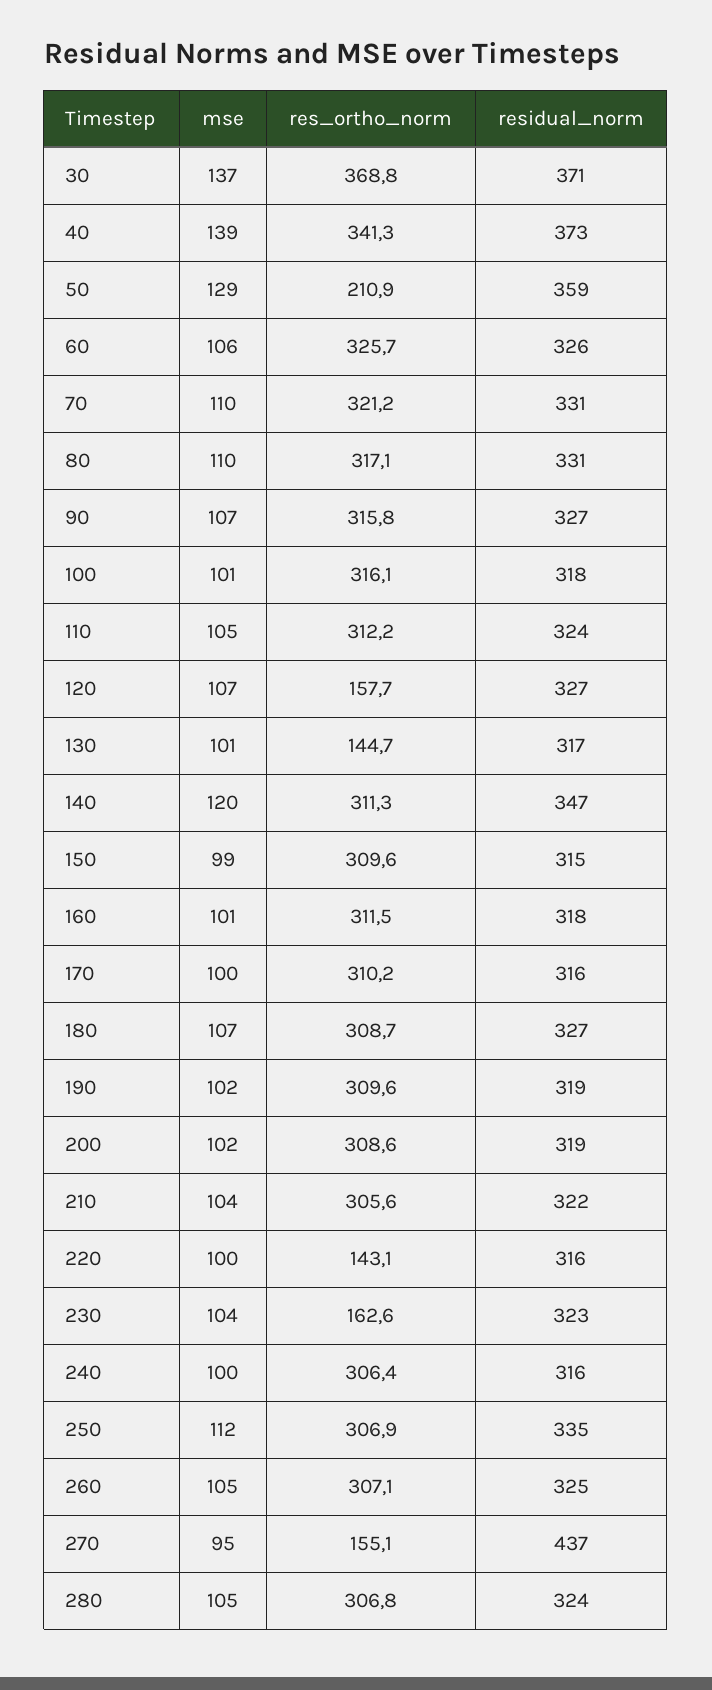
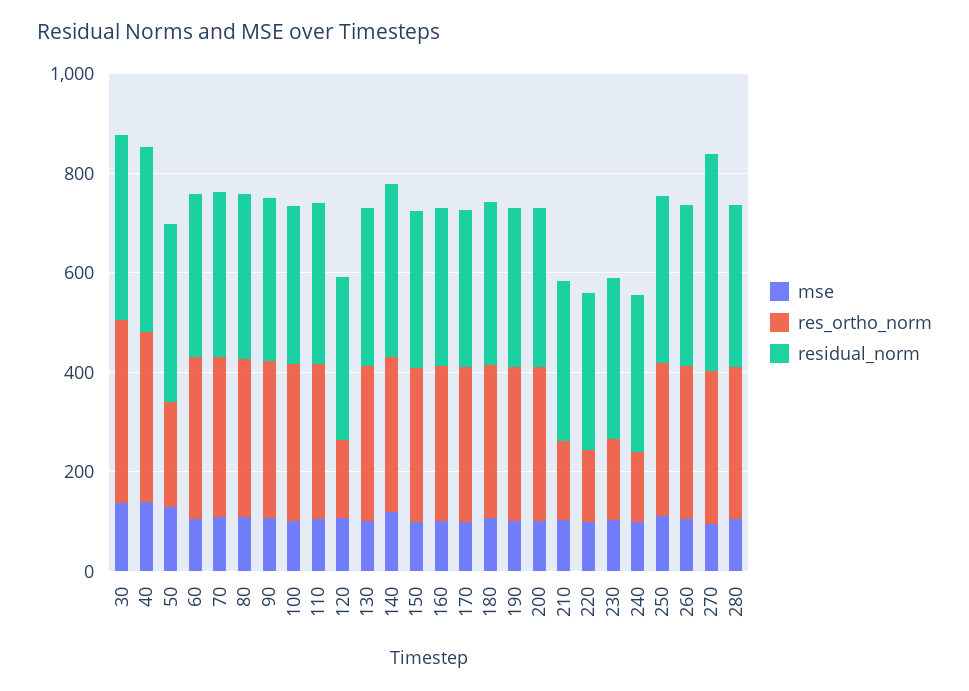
res_ortho_norm, 130: 144.7 -> 300
res_ortho_norm, 210: 305.6 -> 150
res_ortho_norm, 240: 306.4 -> 150
res_ortho_norm, 270: 155.1 -> 300

